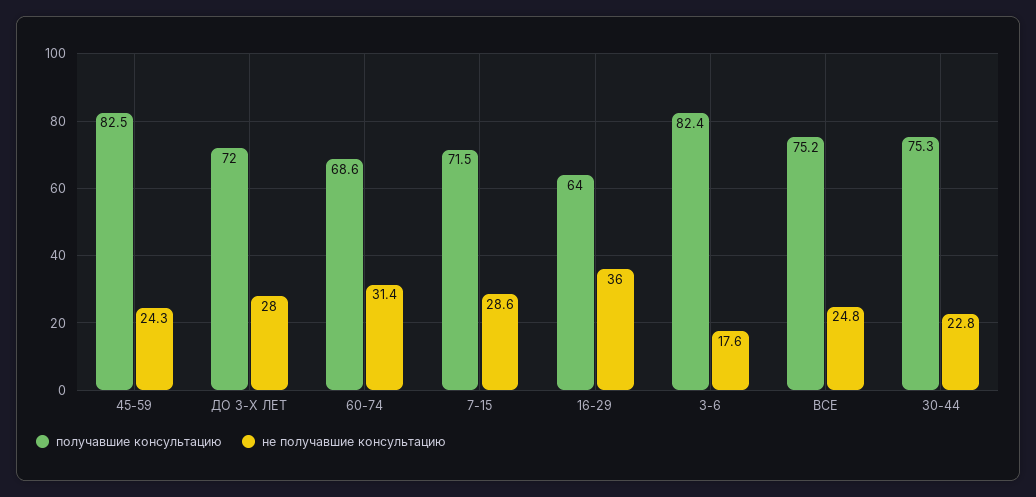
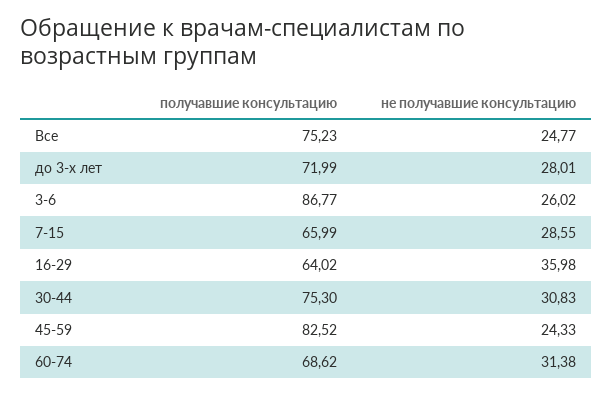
получавшие консультацию, 7-15: 71.5 -> 65.99
получавшие консультацию, 3-6: 82.4 -> 86.77
не получавшие консультацию, 3-6: 17.6 -> 26.02
не получавшие консультацию, 30-44: 22.8 -> 30.83

